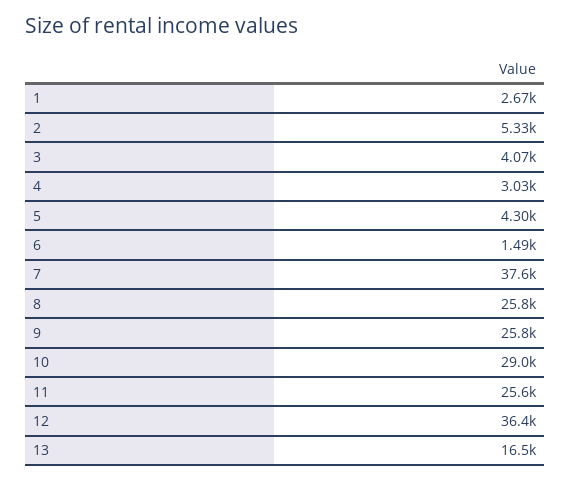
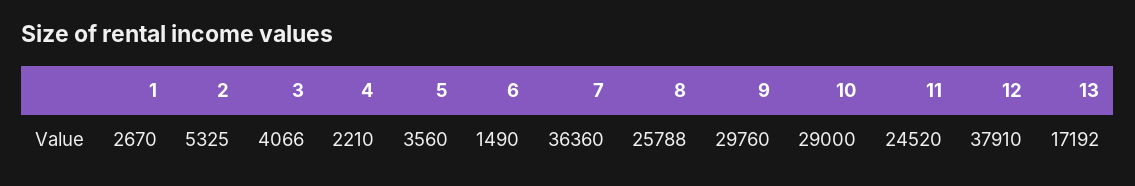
4: 3030 -> 2210
5: 4300 -> 3560
7: 37600 -> 36360
9: 25800 -> 29760
11: 25600 -> 24520
12: 36400 -> 37910
13: 16500 -> 17192

